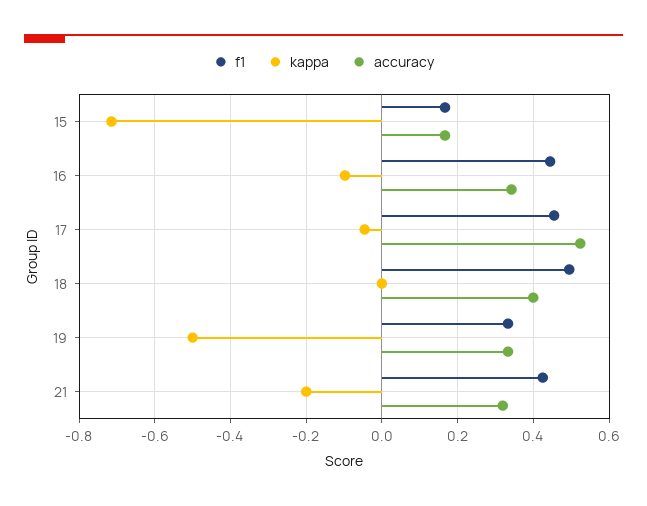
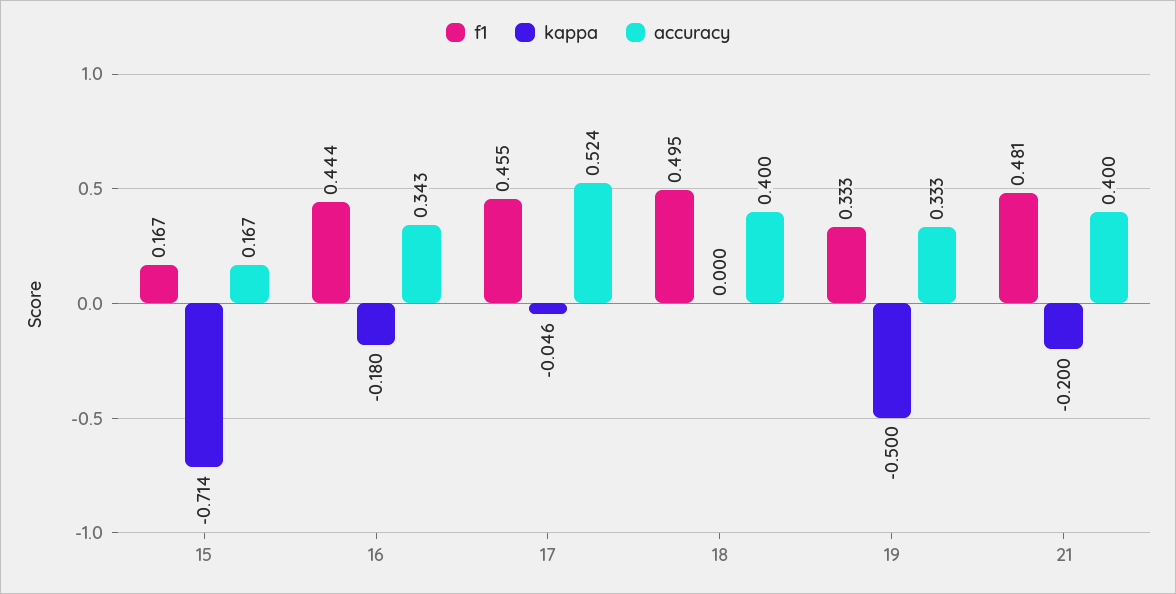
kappa, 16: -0.1 -> -0.18
f1, 21: 0.42 -> 0.481
accuracy, 21: 0.32 -> 0.4

